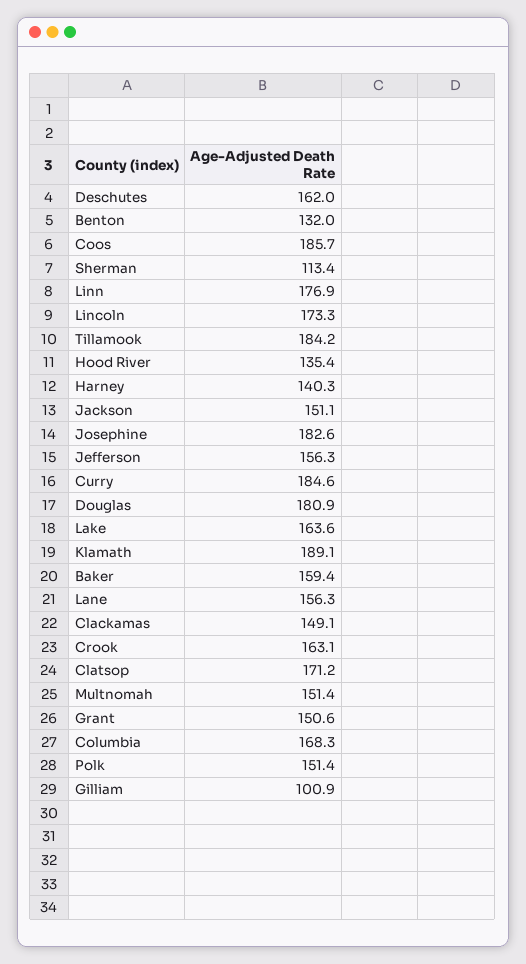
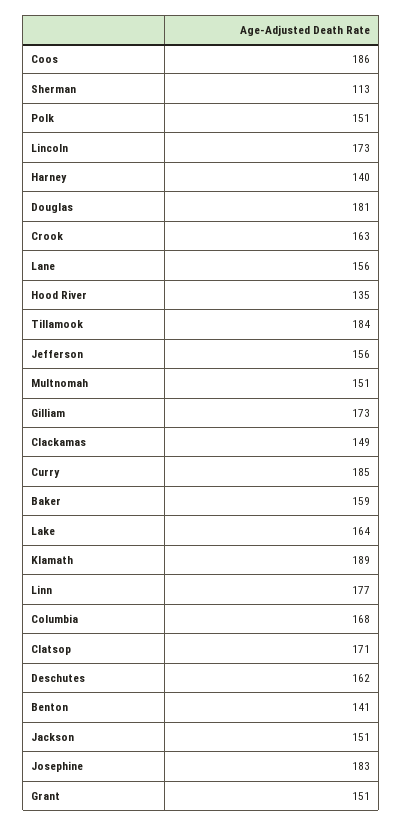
Benton: 132 -> 141
Gilliam: 100.9 -> 173

